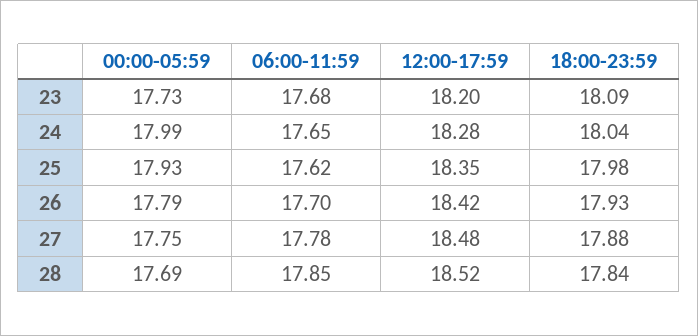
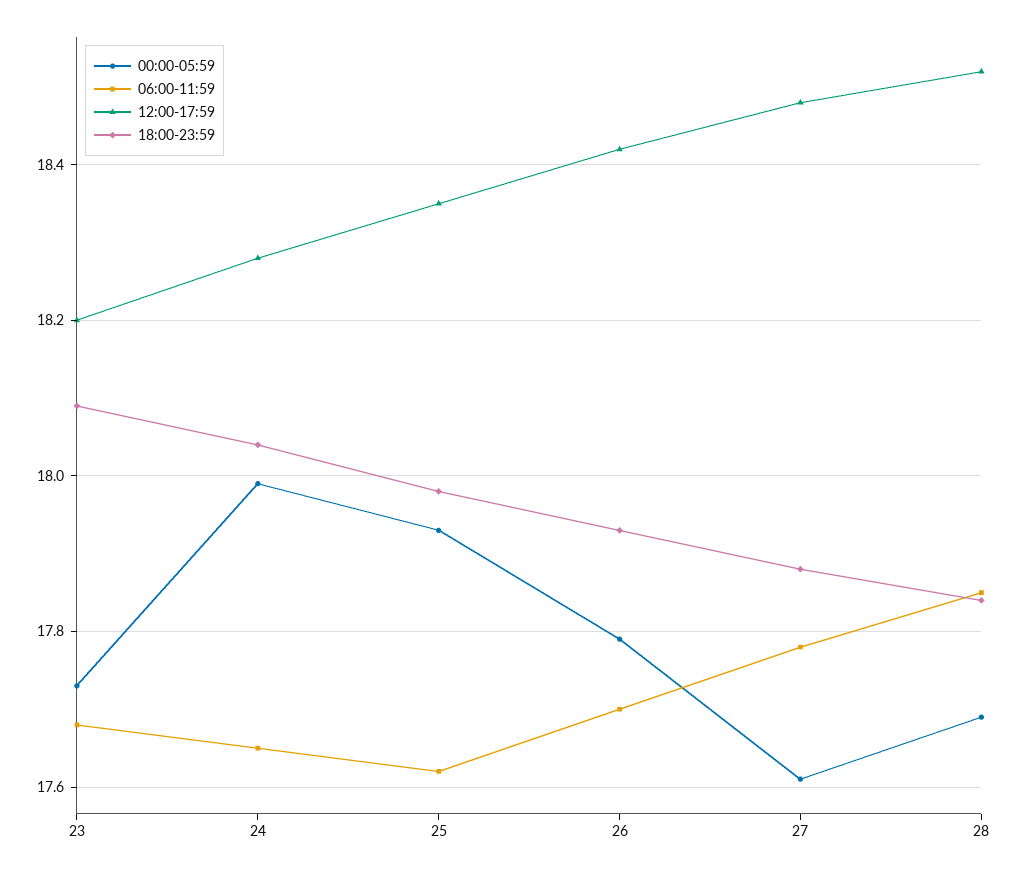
00:00-05:59, 27: 17.75 -> 17.6

